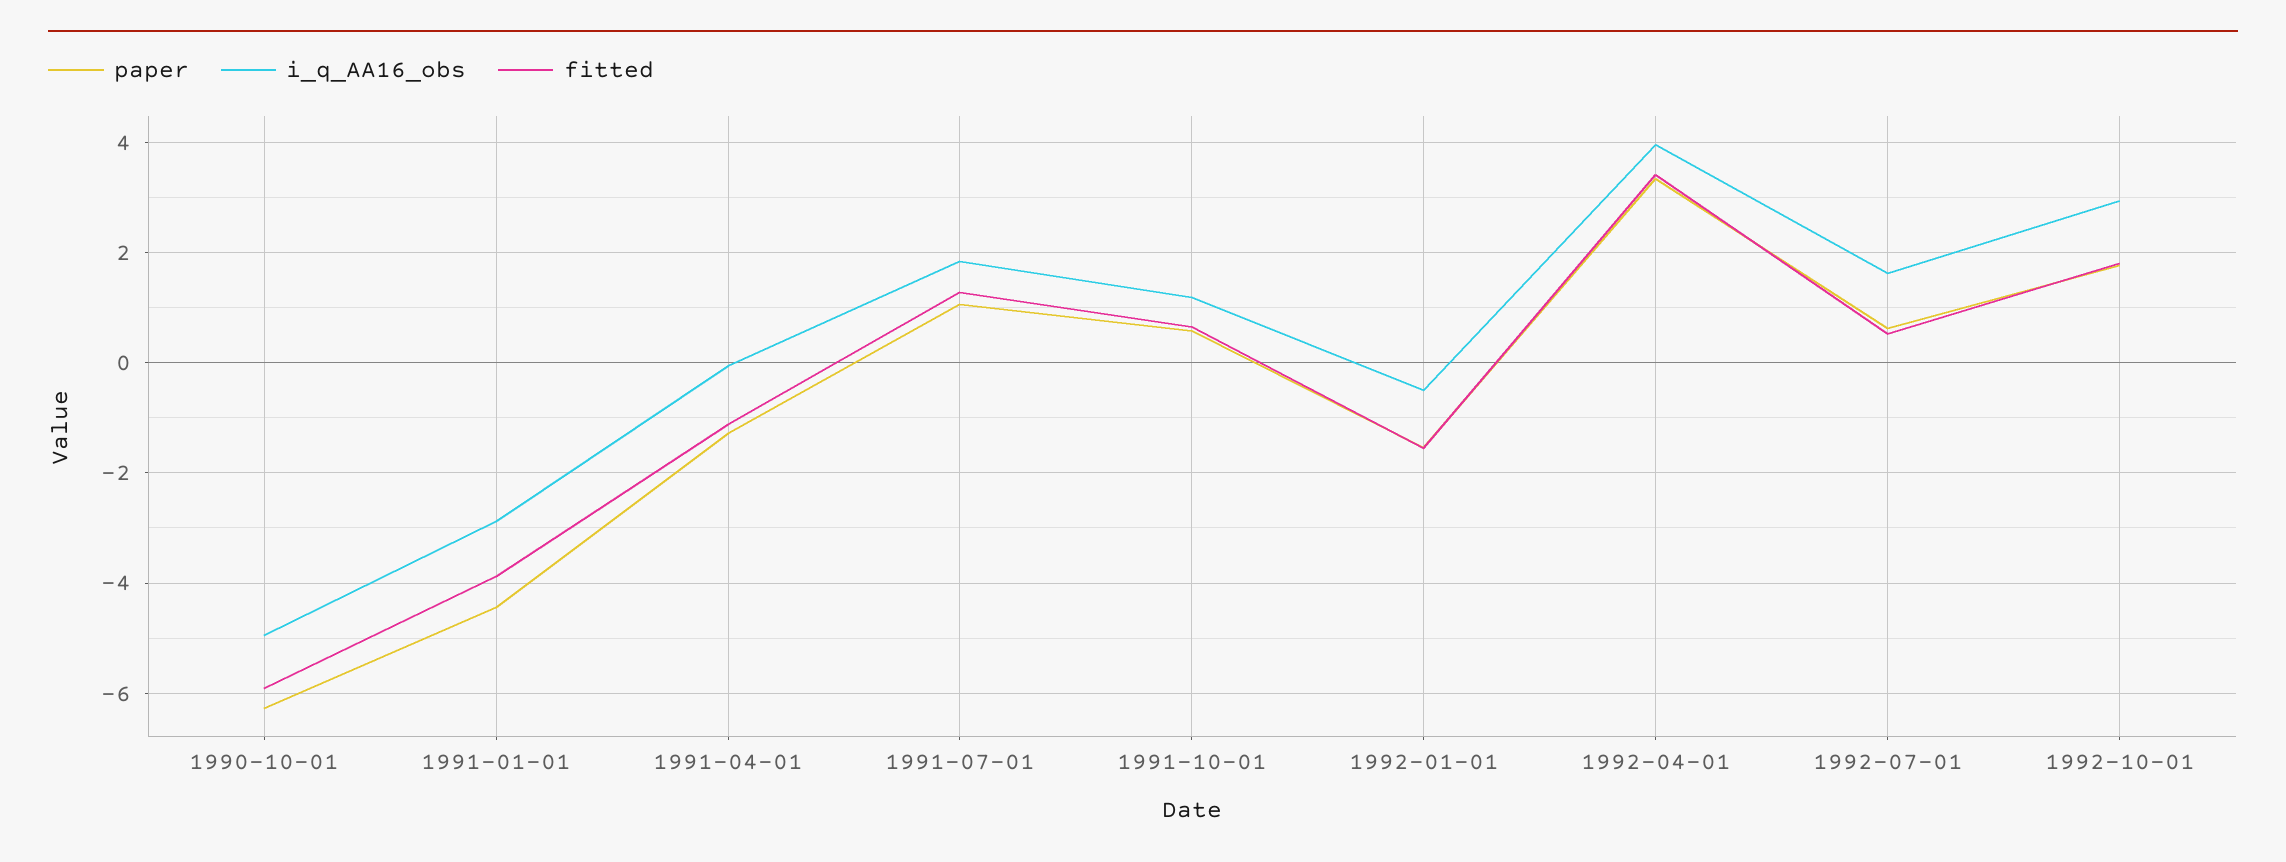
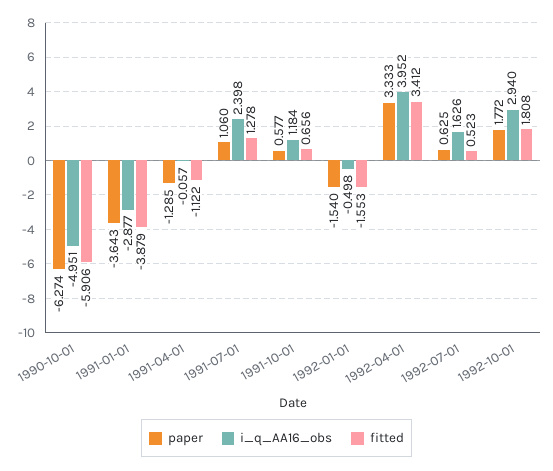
paper, 1991-01-01: -4.4 -> -3.643
i_q_AA16_obs, 1991-07-01: 1.8 -> 2.398

